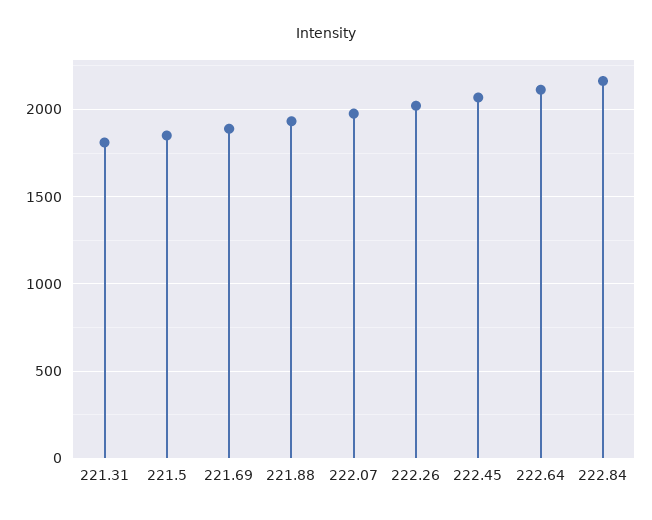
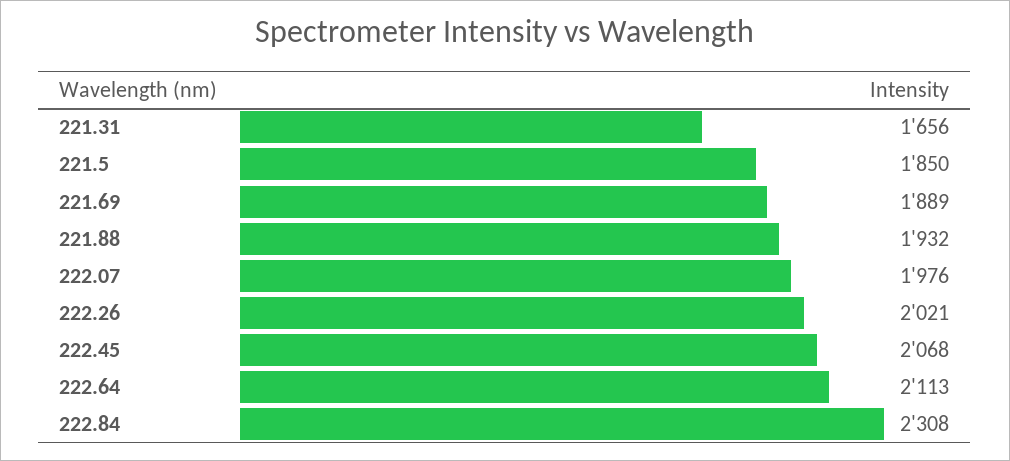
221.31: 1800 -> 1656
222.84: 2150 -> 2308

